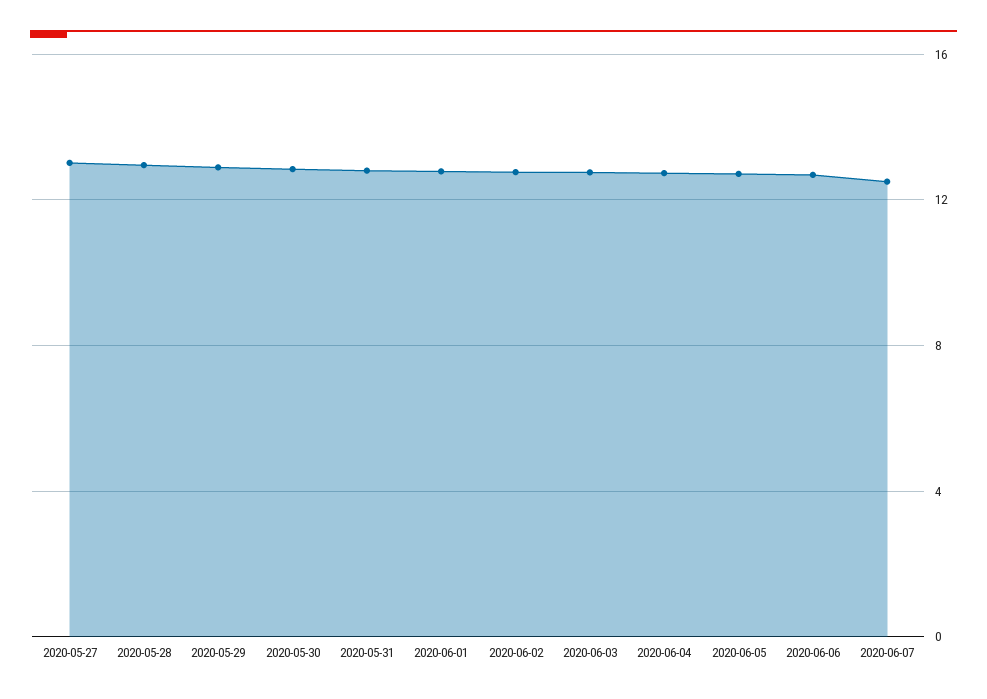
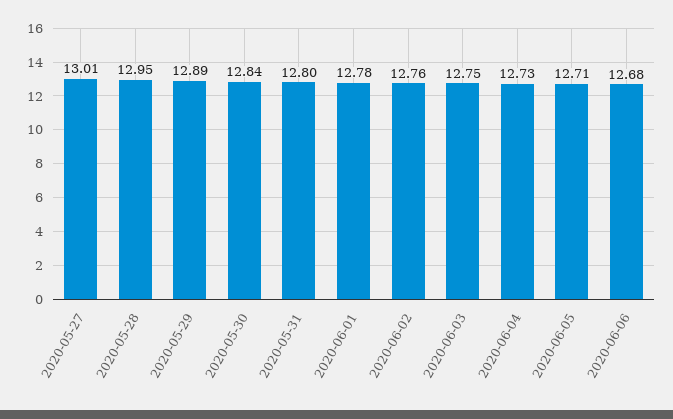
2020-06-07: 12.5 -> none

